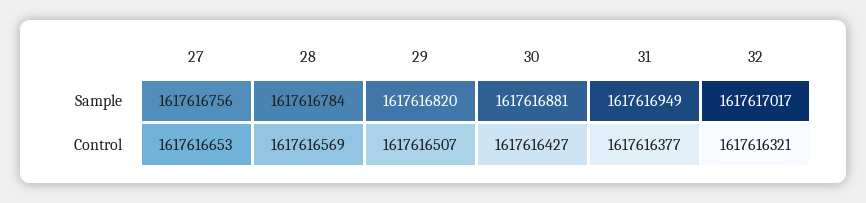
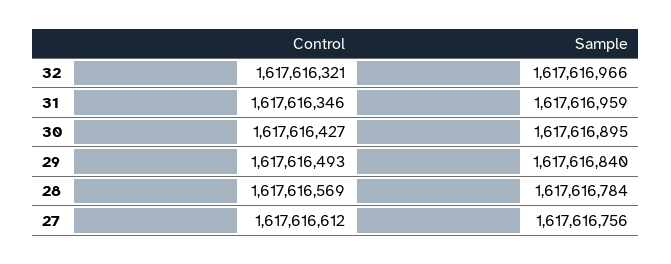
29, Sample: 1617616820 -> 1617616840
30, Sample: 1617616881 -> 1617616895
31, Sample: 1617616949 -> 1617616959
32, Sample: 1617617017 -> 1617616966
27, Control: 1617616653 -> 1617616612
29, Control: 1617616507 -> 1617616493
31, Control: 1617616377 -> 1617616346

